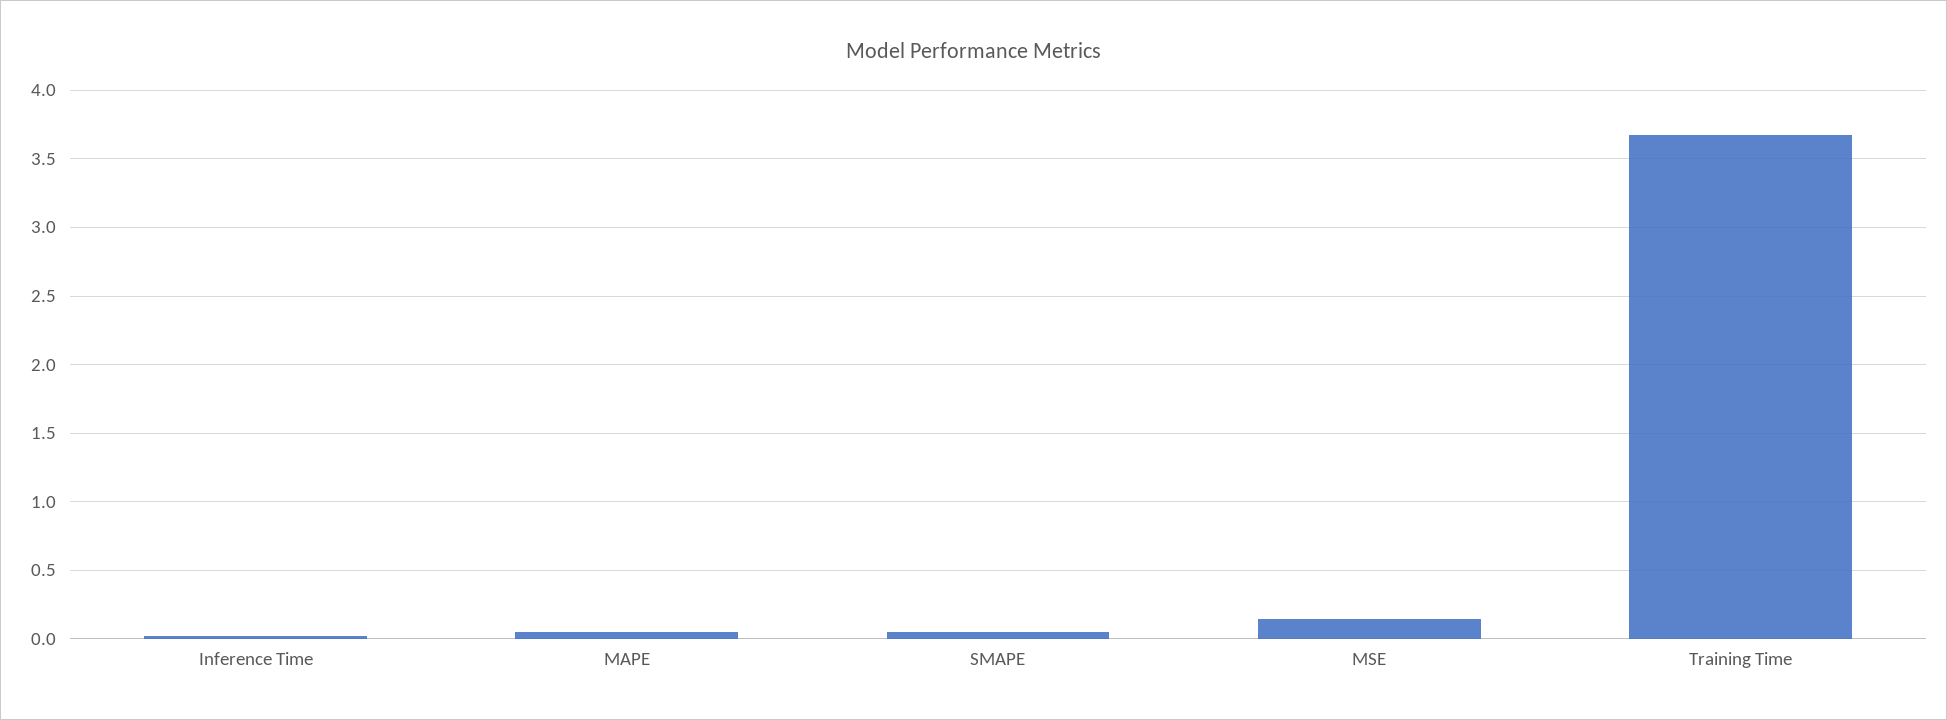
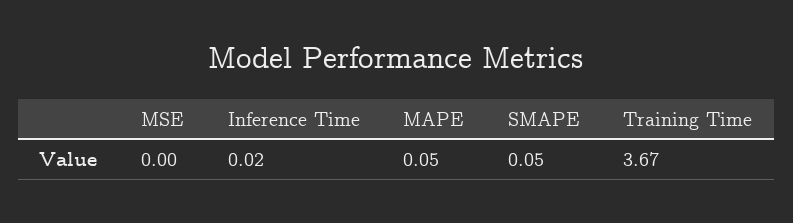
MSE: 0.15 -> 0

